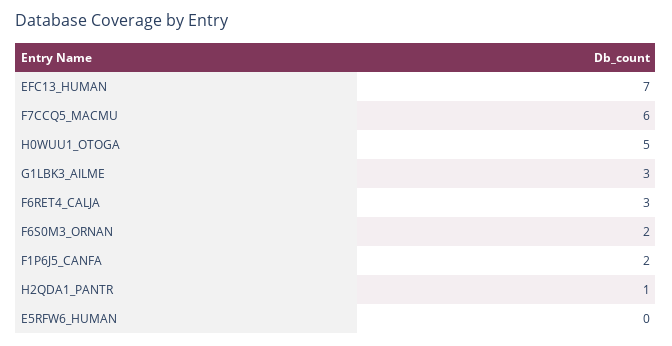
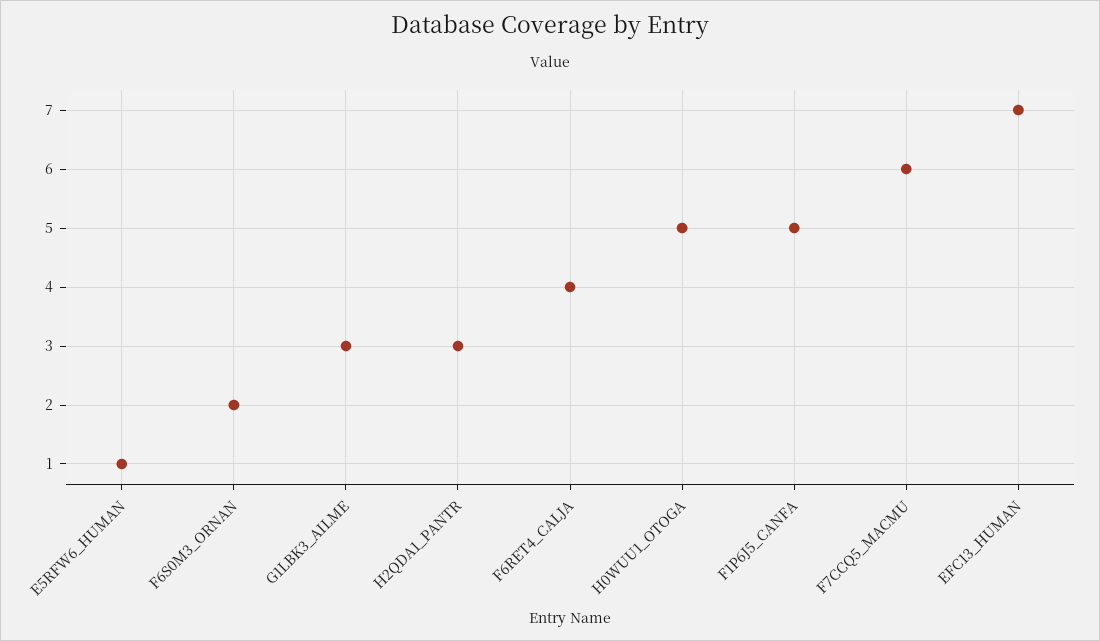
F6RET4_CALJA: 3 -> 4
F1P6J5_CANFA: 2 -> 5
H2QDA1_PANTR: 1 -> 3
E5RFW6_HUMAN: 0 -> 1

